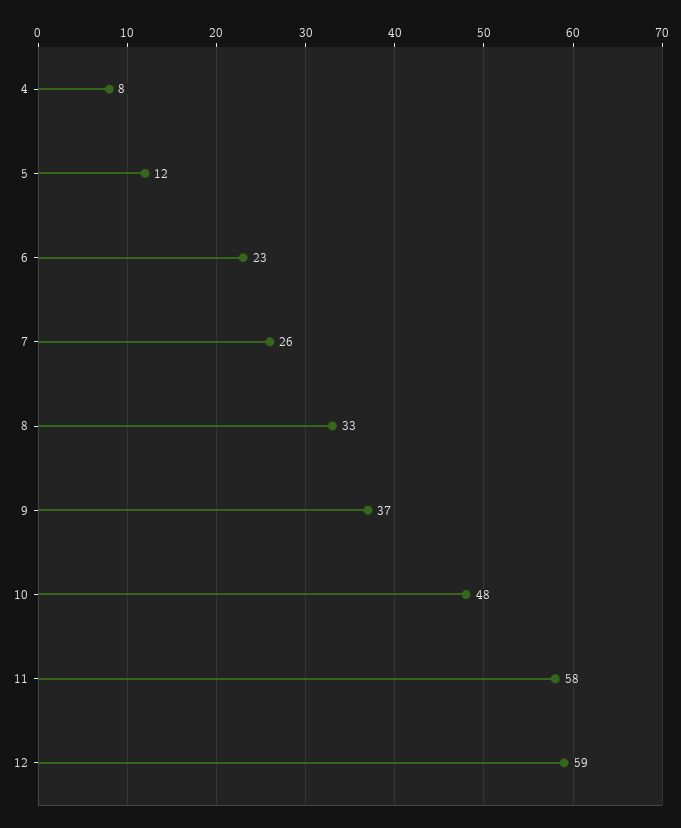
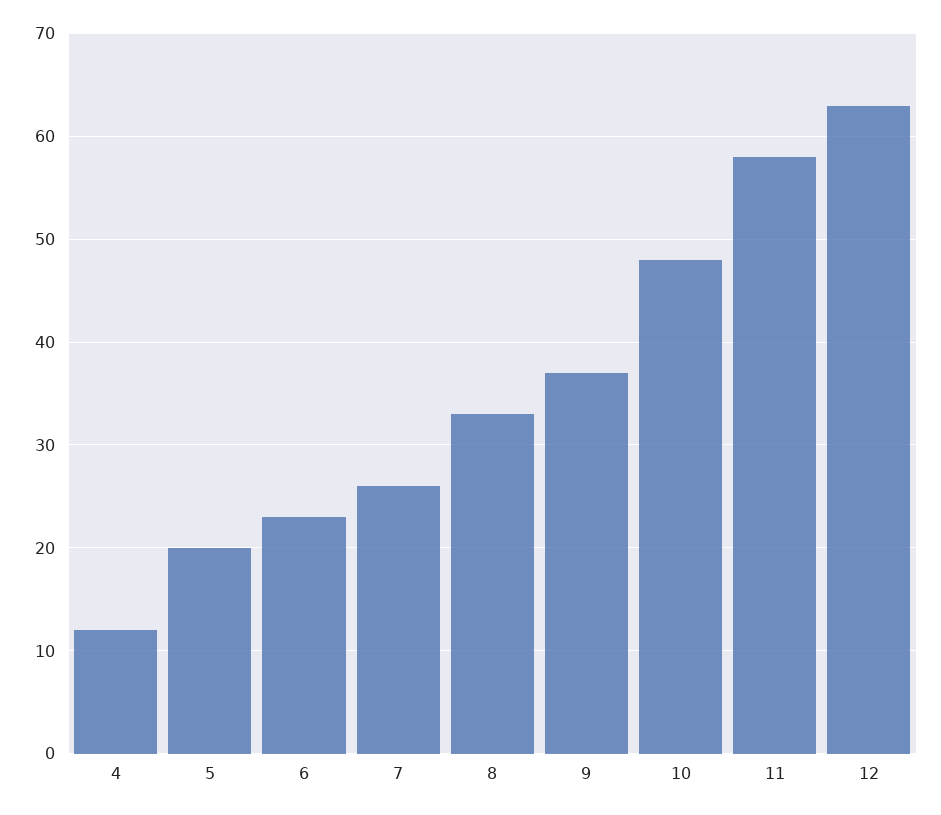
4: 8 -> 12
5: 12 -> 20
12: 59 -> 63

